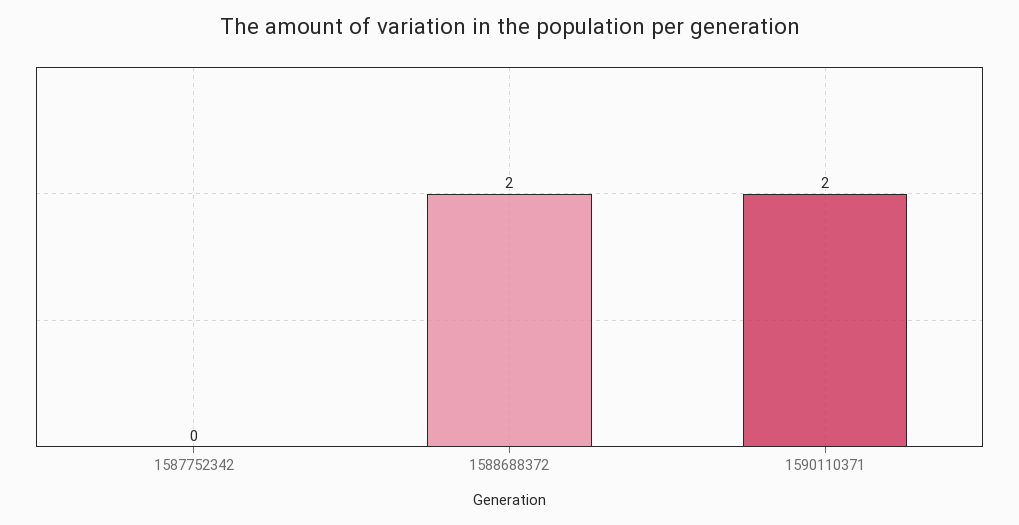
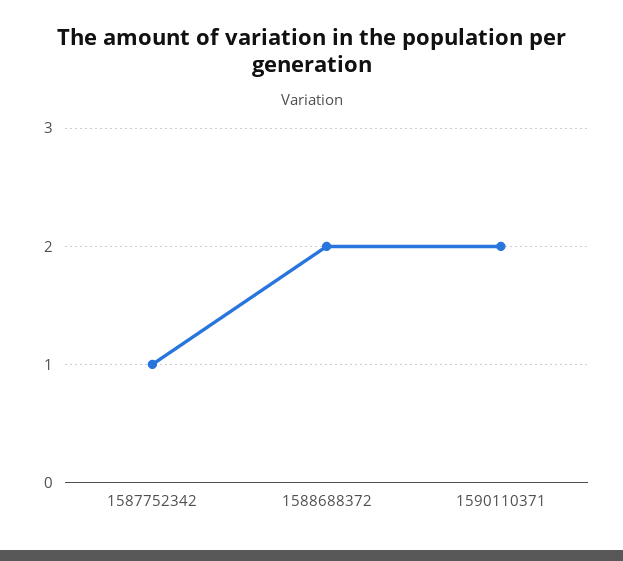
1587752342: 0 -> 1

